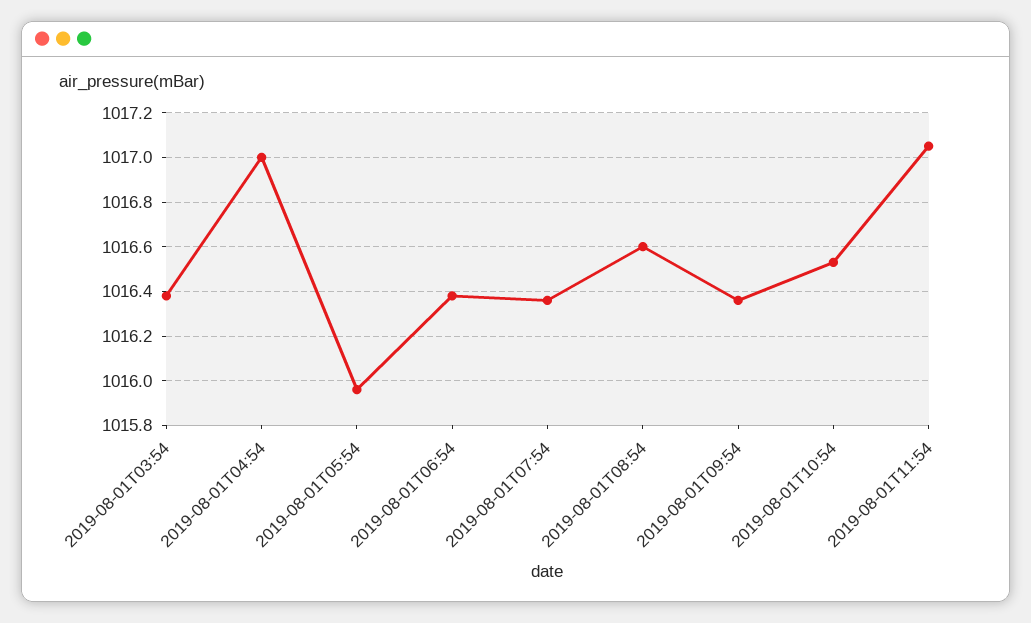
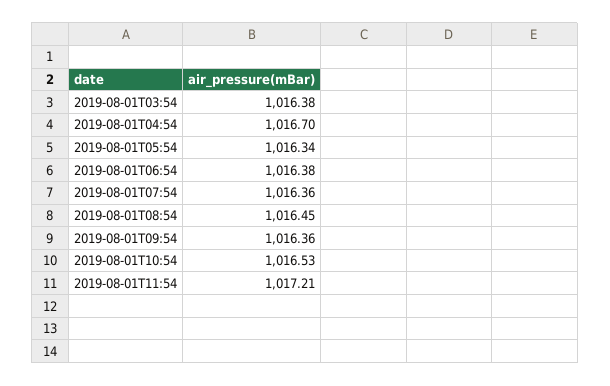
2019-08-01T04:54: 1017 -> 1016.7
2019-08-01T05:54: 1015.95 -> 1016.34
2019-08-01T08:54: 1016.6 -> 1016.45
2019-08-01T11:54: 1017.05 -> 1017.21

